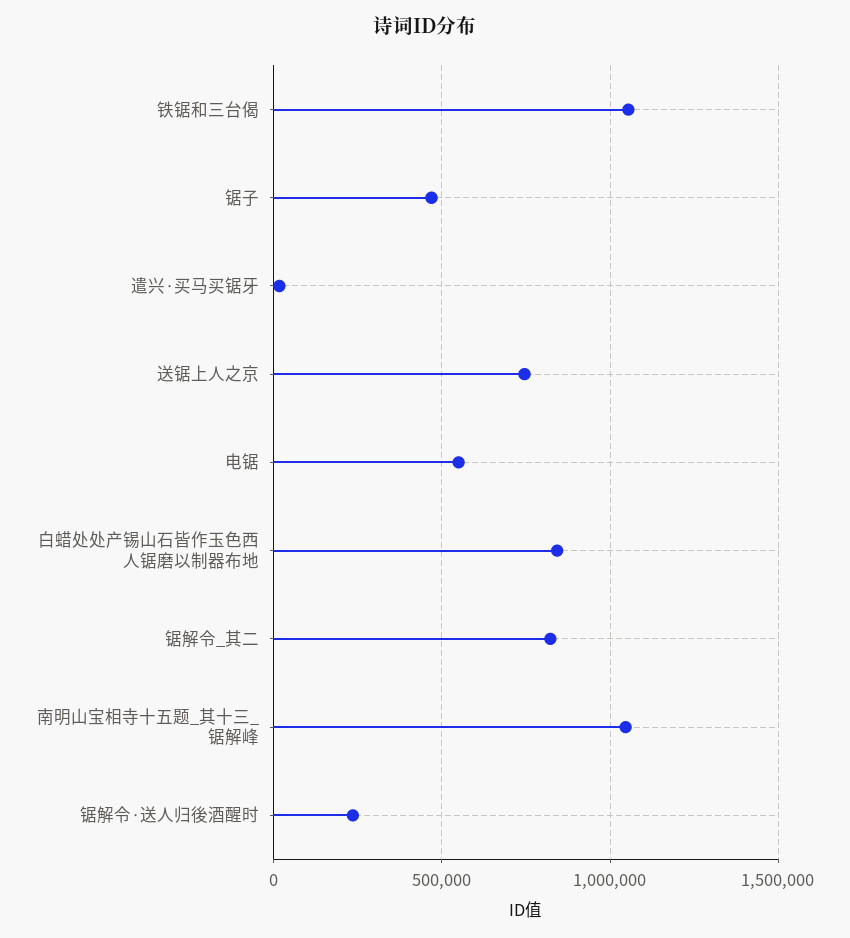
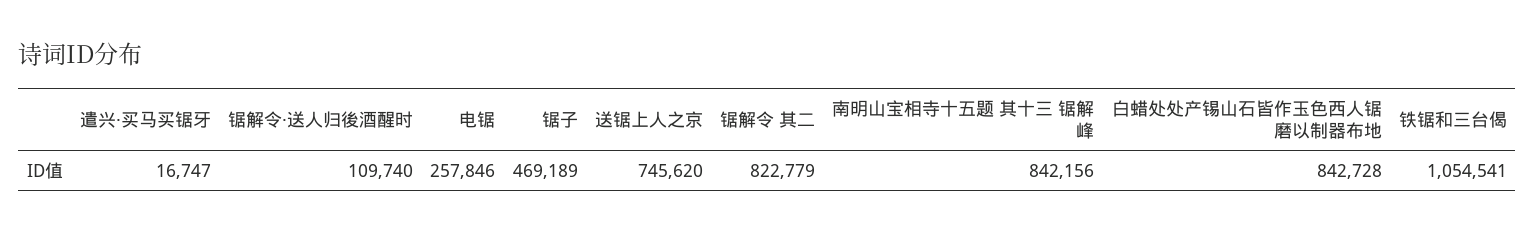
电锯: 550000 -> 257846
南明山宝相寺十五题_其十三_锯解峰: 1050000 -> 842156
锯解令·送人归後酒醒时: 250000 -> 109740

